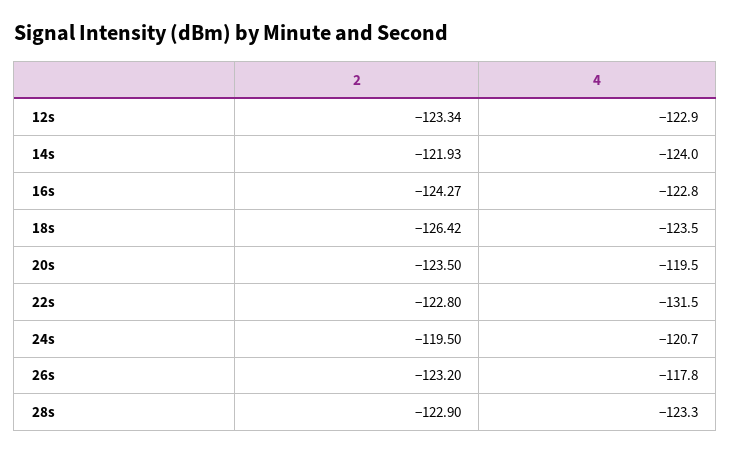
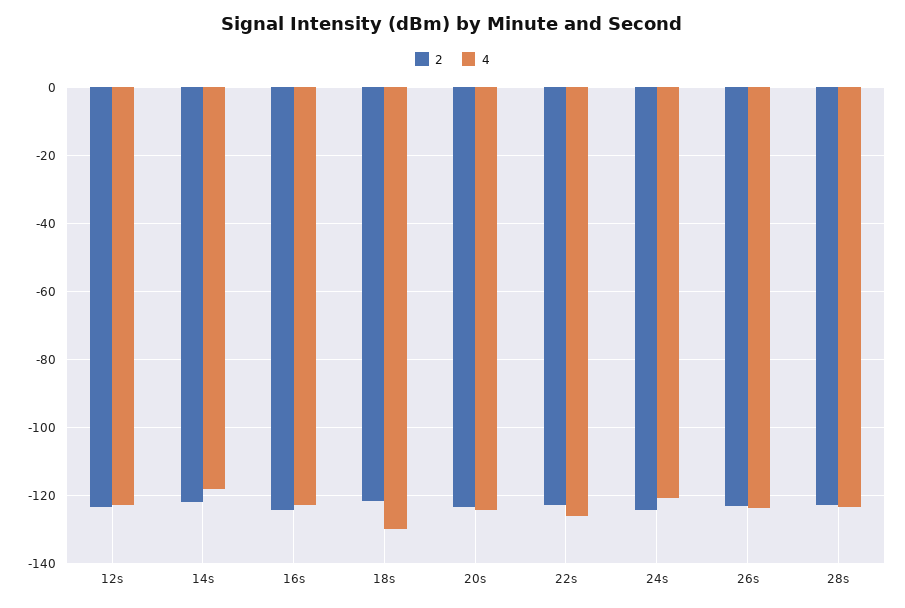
4, 14s: -124 -> -118
2, 18s: -126.42 -> -122
4, 18s: -123.5 -> -130
4, 20s: -119.5 -> -124
4, 22s: -131.5 -> -126
2, 24s: -119.5 -> -124
4, 26s: -117.8 -> -124

